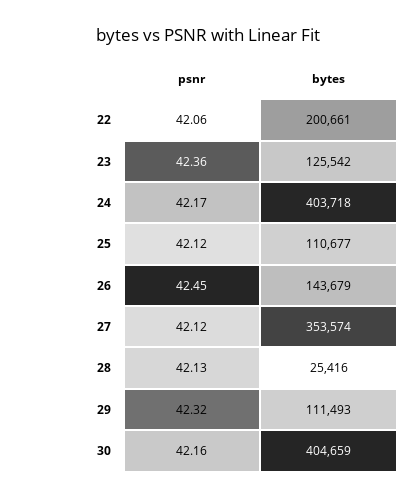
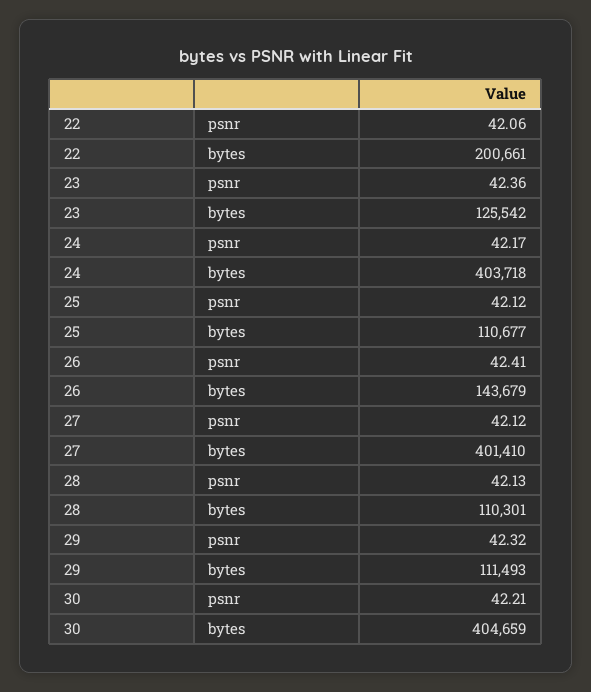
psnr, 26: 42.45 -> 42.41
bytes, 27: 353574 -> 401410
bytes, 28: 25416 -> 110301
psnr, 30: 42.16 -> 42.21

